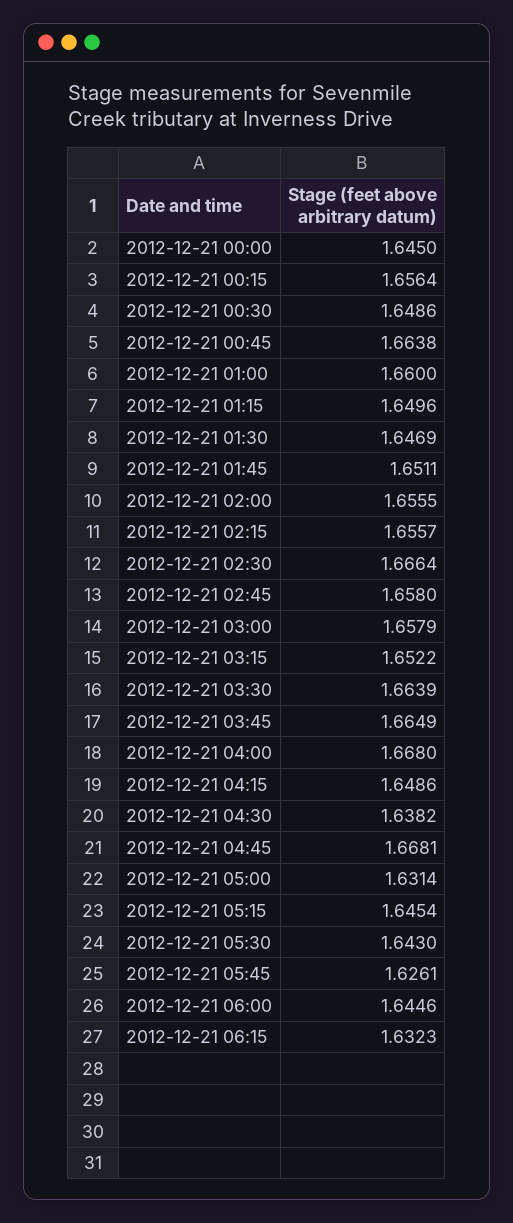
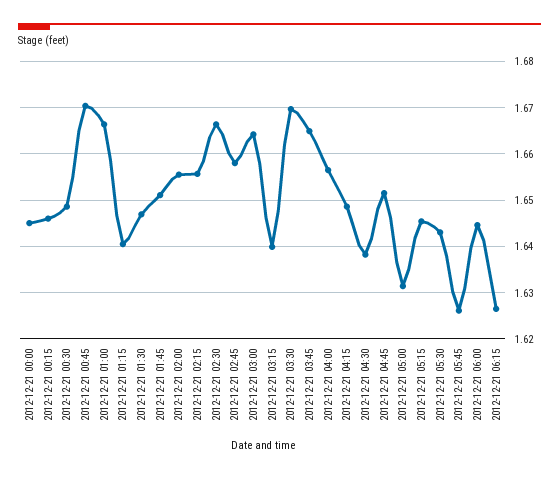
2012-12-21 00:15: 1.6564 -> 1.646
2012-12-21 00:45: 1.6638 -> 1.67
2012-12-21 01:00: 1.66 -> 1.666
2012-12-21 01:15: 1.6496 -> 1.64
2012-12-21 03:00: 1.6579 -> 1.664
2012-12-21 03:15: 1.6522 -> 1.64
2012-12-21 03:30: 1.6639 -> 1.67
2012-12-21 04:00: 1.668 -> 1.656
2012-12-21 04:45: 1.6681 -> 1.652
2012-12-21 06:15: 1.6323 -> 1.626

